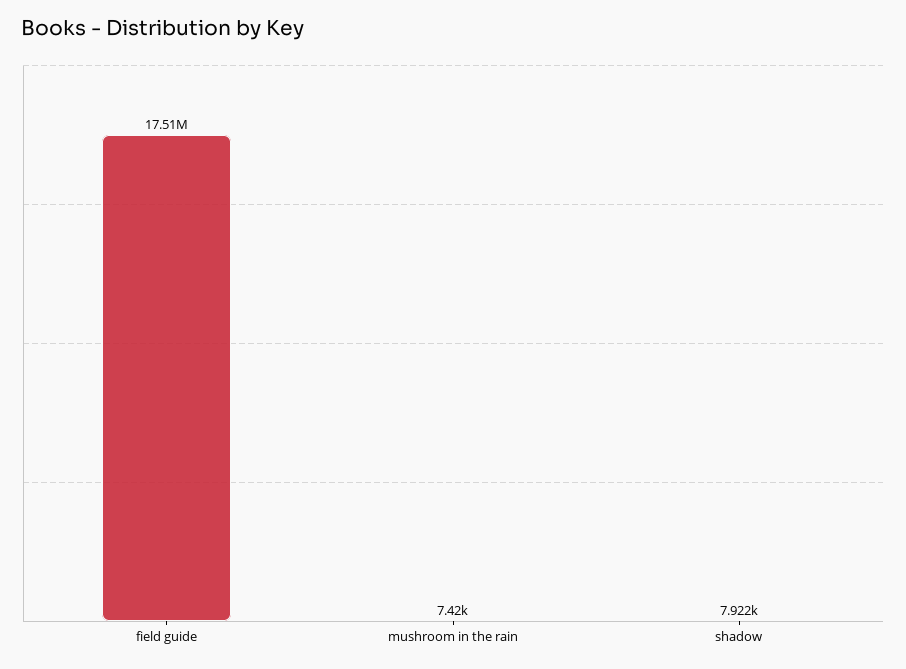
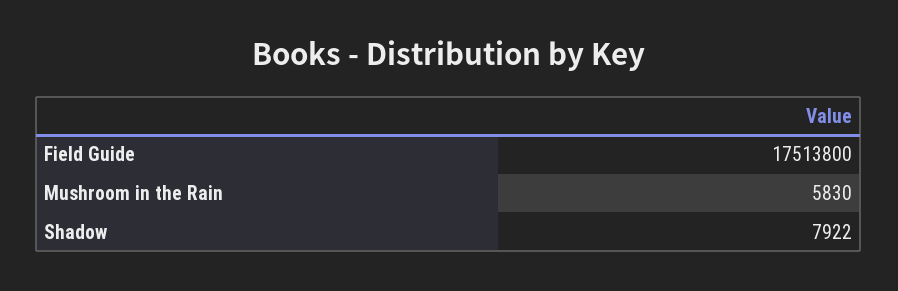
mushroom in the rain: 7420 -> 5830

